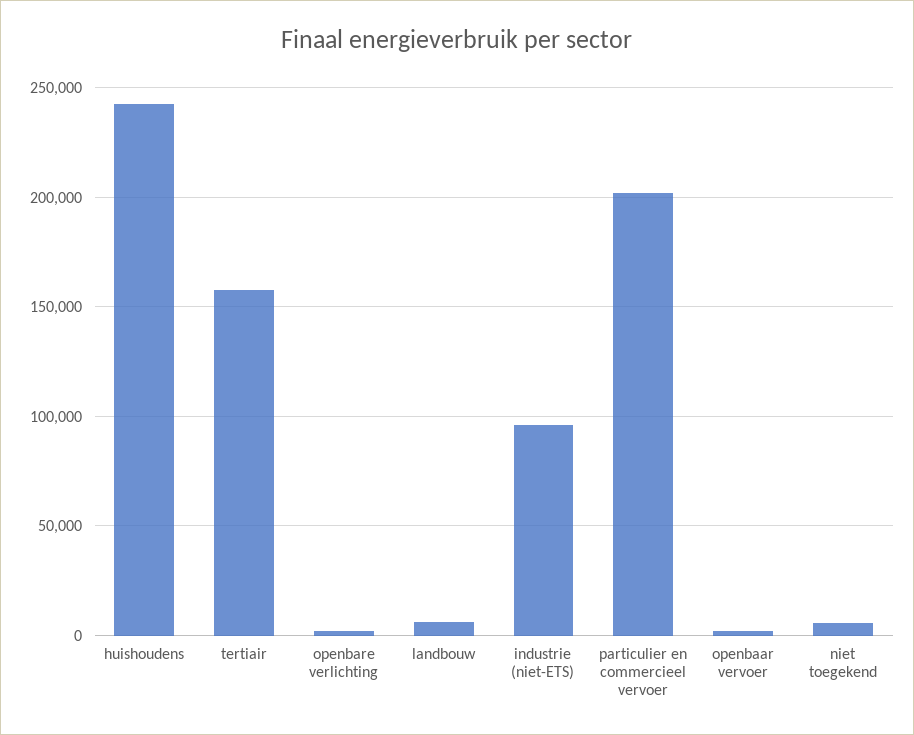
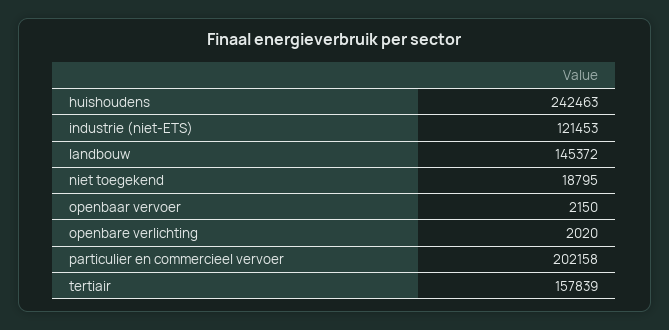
landbouw: 5000 -> 145372
industrie (niet-ETS): 95000 -> 121453
niet toegekend: 5000 -> 18795

